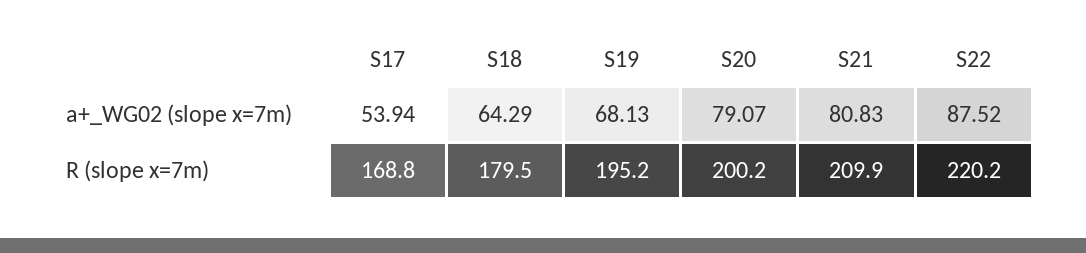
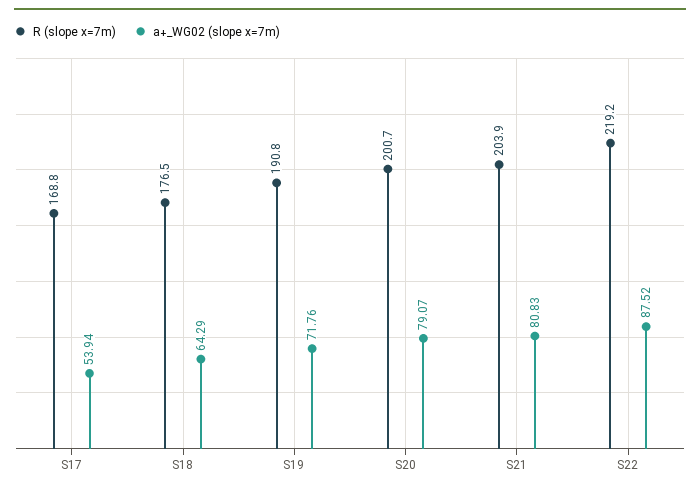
a+_WG02 (slope x=7m), S19: 68.13 -> 71.76
R (slope x=7m), S18: 179.5 -> 176.5
R (slope x=7m), S19: 195.2 -> 190.8
R (slope x=7m), S20: 200.2 -> 200.7
R (slope x=7m), S21: 209.9 -> 203.9
R (slope x=7m), S22: 220.2 -> 219.2

